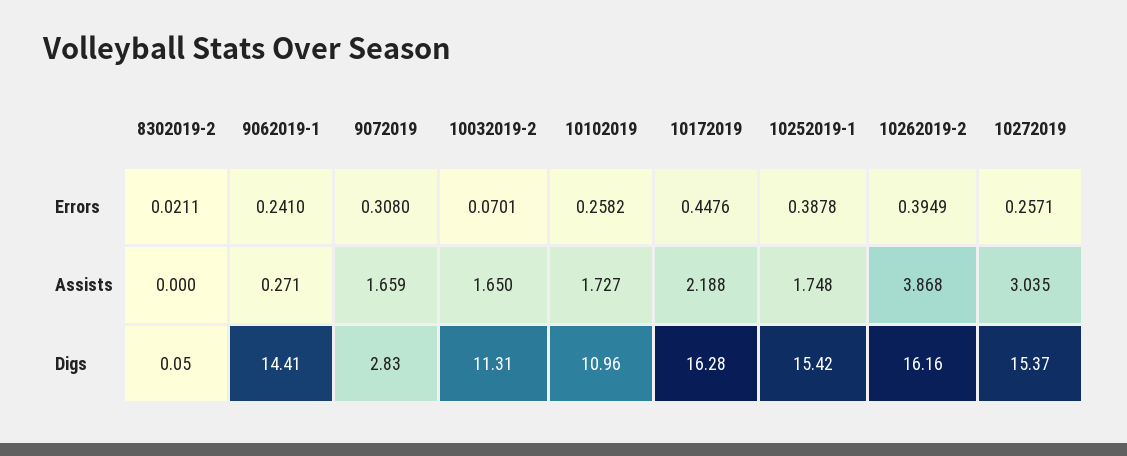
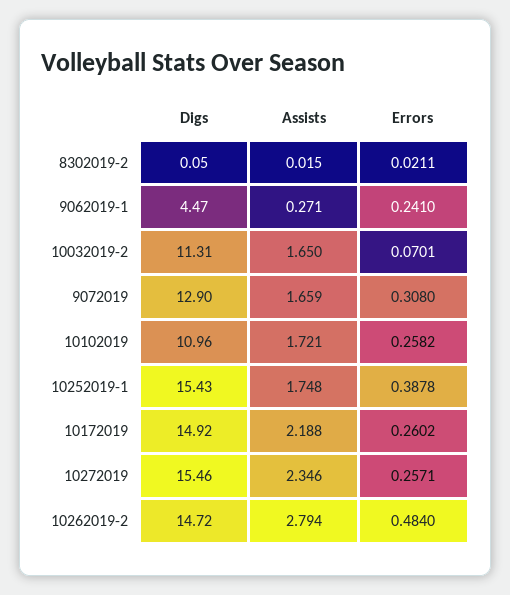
10172019, Errors: 0.4476 -> 0.2602
10262019-2, Errors: 0.3949 -> 0.484
8302019-2, Assists: 0 -> 0.015
10102019, Assists: 1.727 -> 1.721
10262019-2, Assists: 3.868 -> 2.794
10272019, Assists: 3.035 -> 2.346
9062019-1, Digs: 14.41 -> 4.47
9072019, Digs: 2.83 -> 12.9
10172019, Digs: 16.28 -> 14.92
10252019-1, Digs: 15.42 -> 15.43
10262019-2, Digs: 16.16 -> 14.72
10272019, Digs: 15.37 -> 15.46

